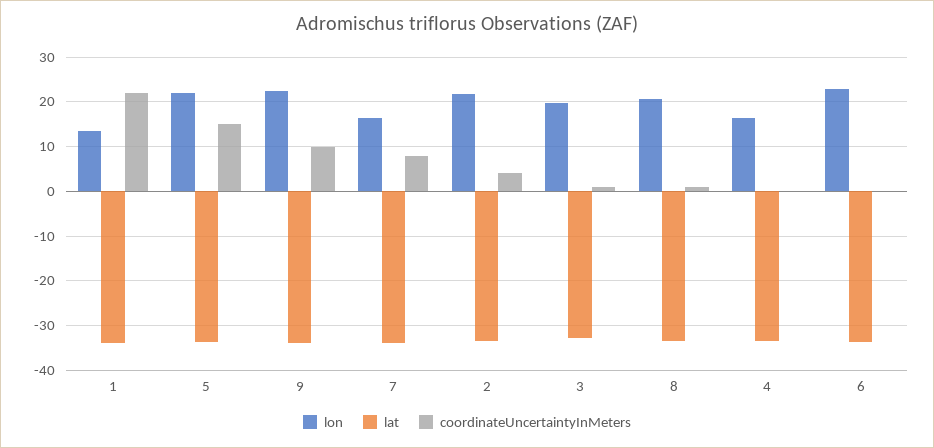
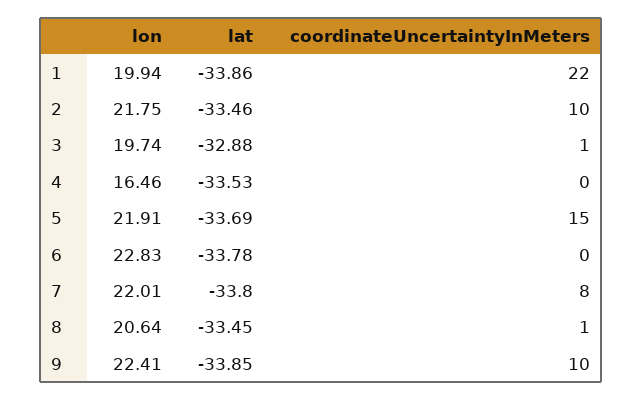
lon, 1: 14 -> 19.94
lon, 7: 16 -> 22.01
coordinateUncertaintyInMeters, 2: 4 -> 10

